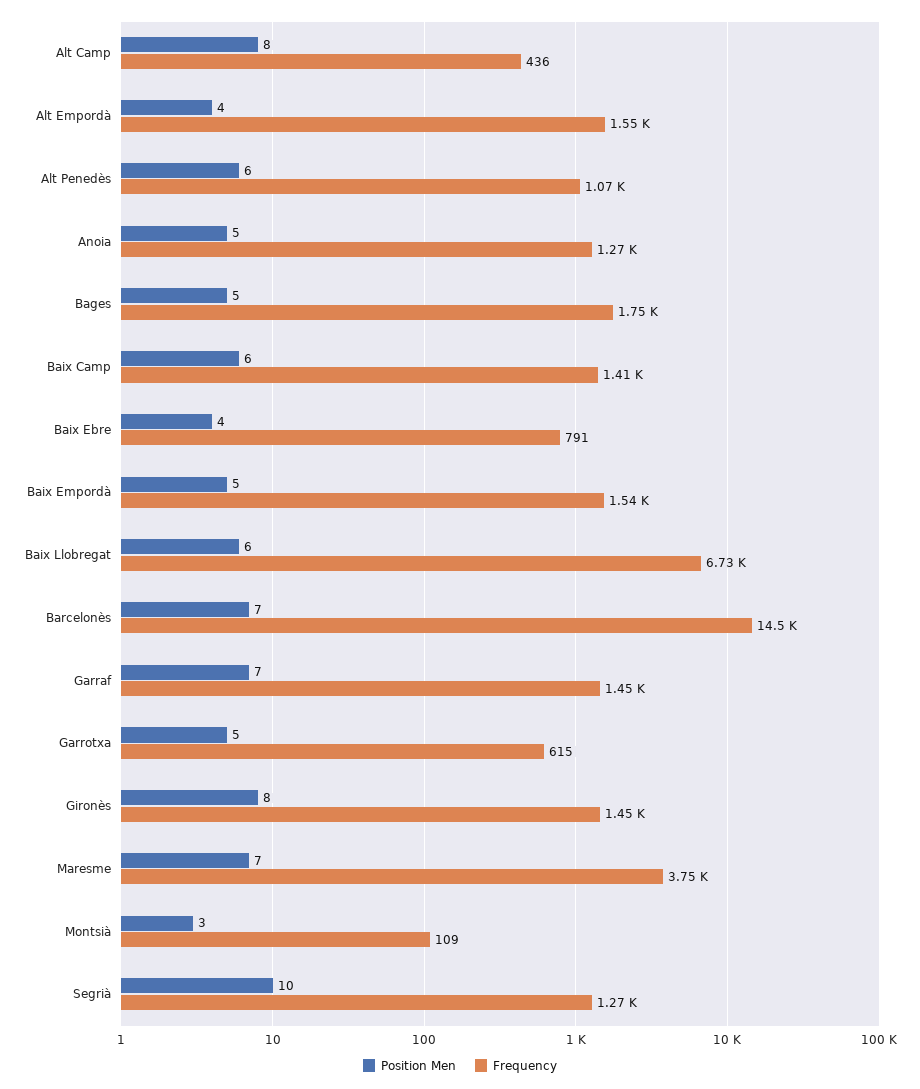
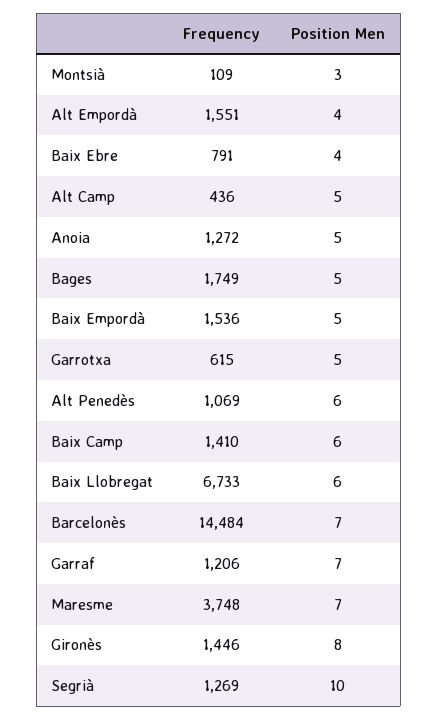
Position Men, Alt Camp: 8 -> 5
Frequency, Garraf: 1450 -> 1206

